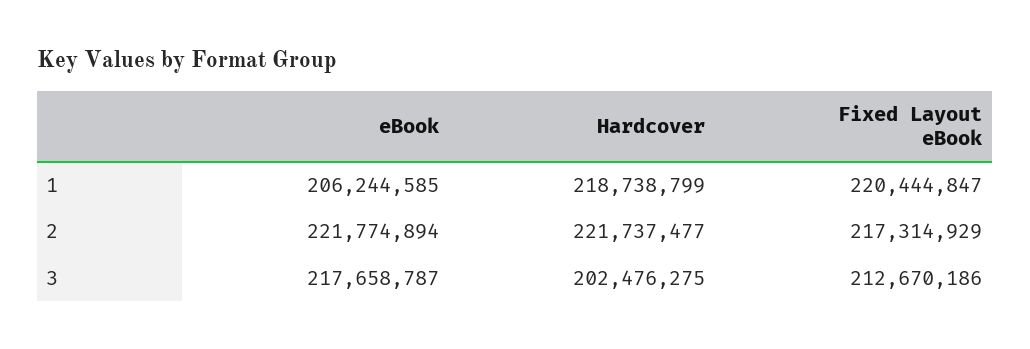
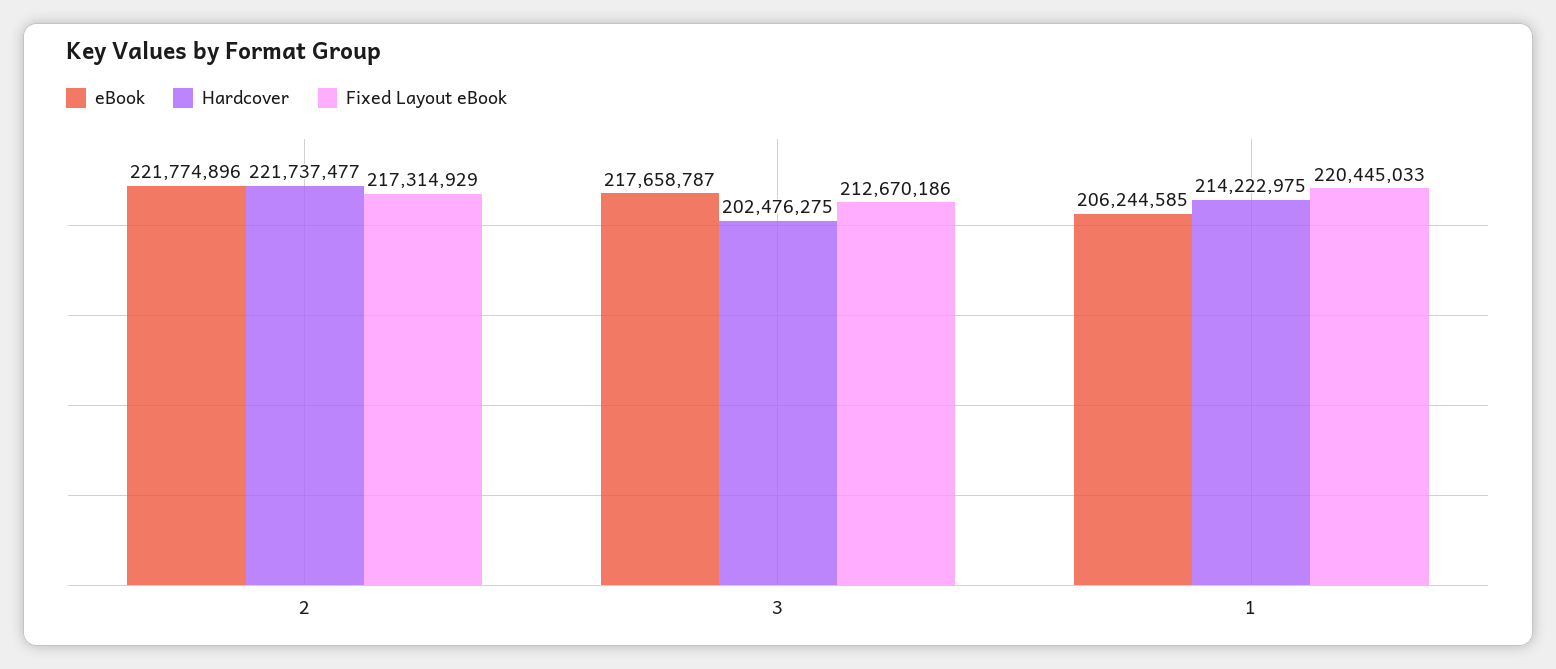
Hardcover, 1: 218738799 -> 214222975
Fixed Layout eBook, 1: 220444847 -> 220445033
eBook, 2: 221774894 -> 221774896

